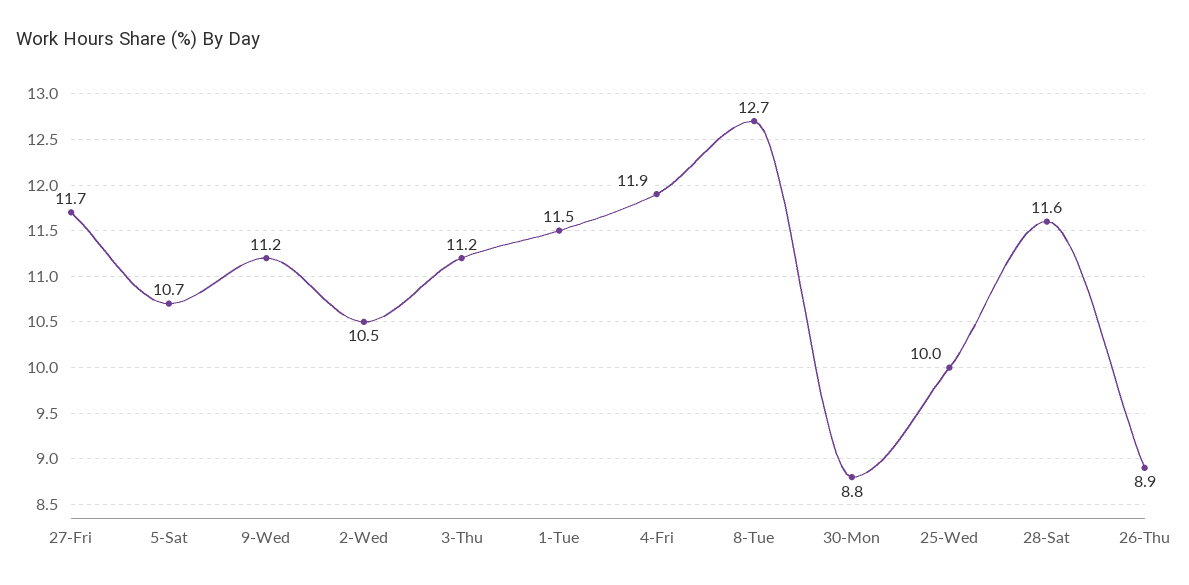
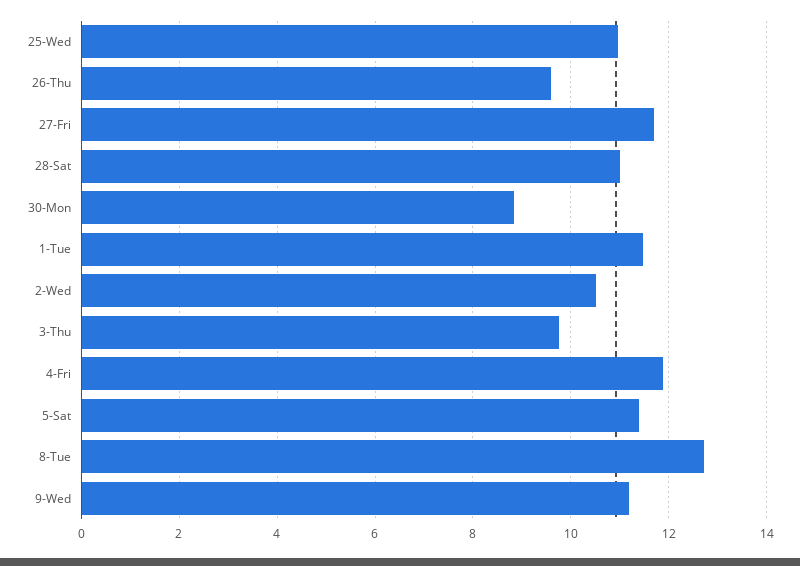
5-Sat: 10.7 -> 11.4
3-Thu: 11.2 -> 9.8
25-Wed: 10 -> 11
28-Sat: 11.6 -> 11
26-Thu: 8.9 -> 9.6

